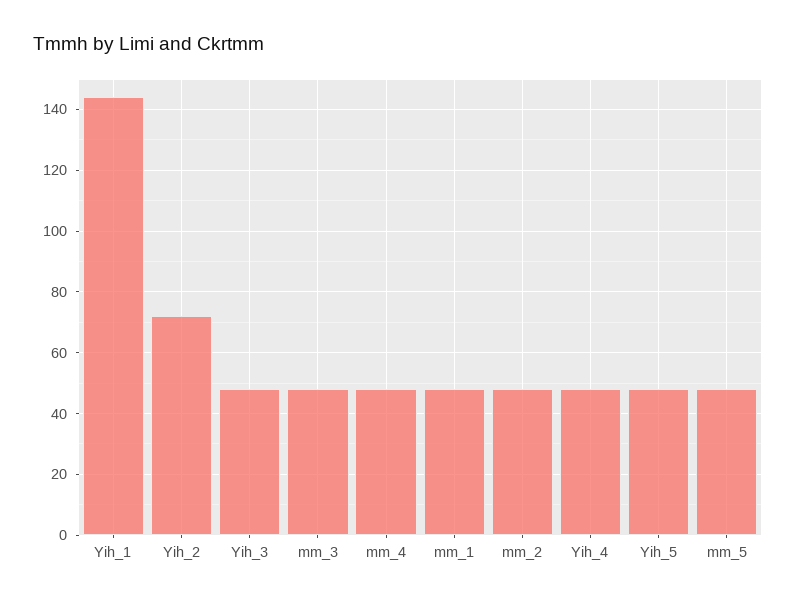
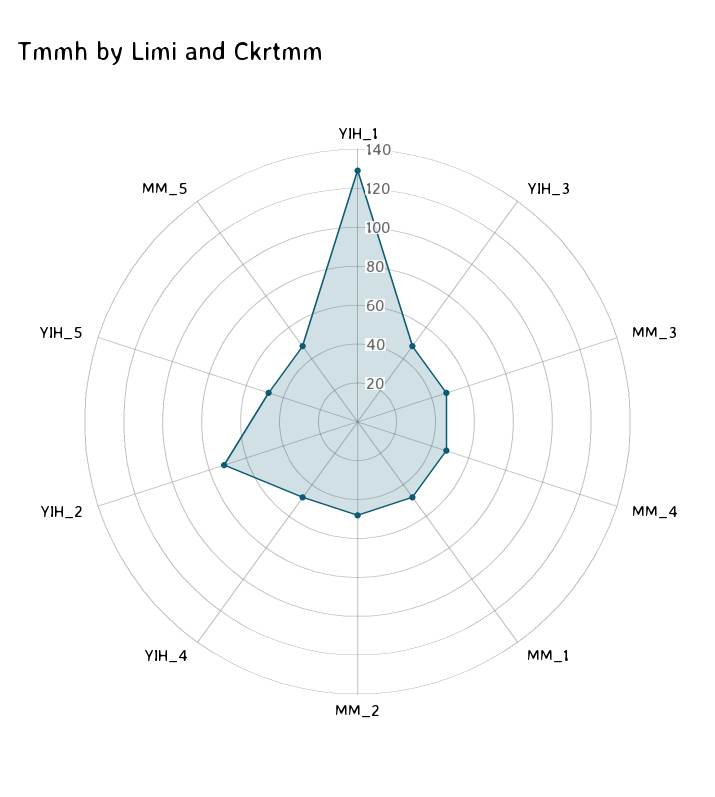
Yih_1: 145 -> 130

